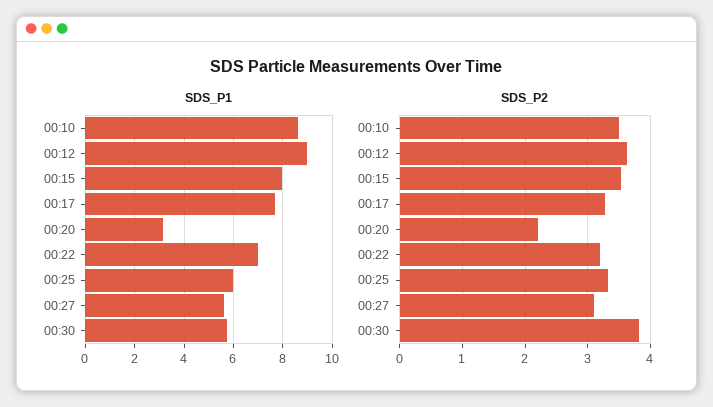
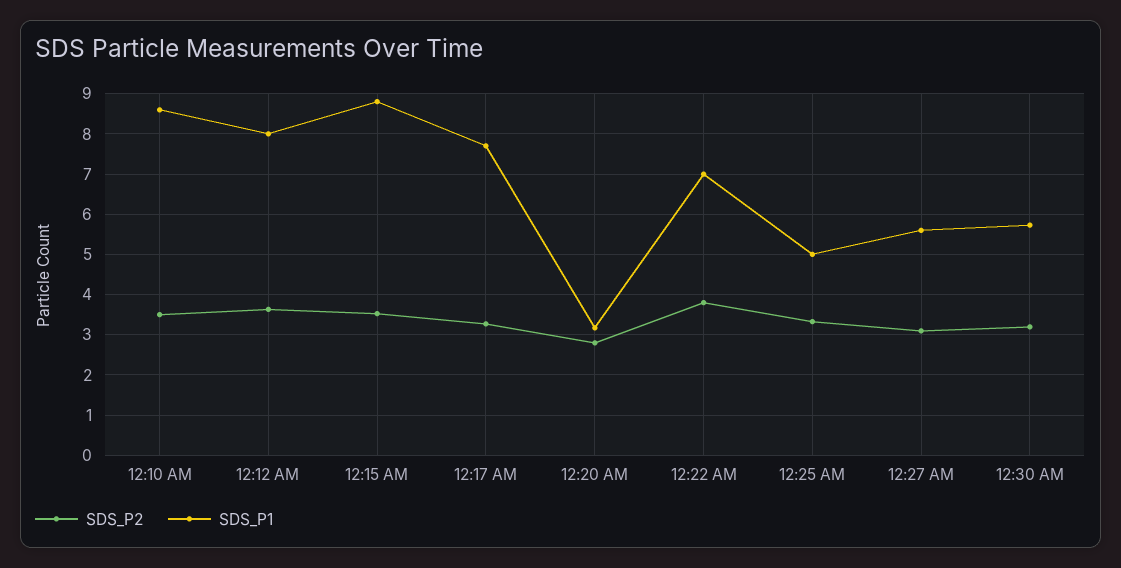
SDS_P1, 00:12: 9 -> 8
SDS_P1, 00:15: 8 -> 8.8
SDS_P1, 00:25: 6 -> 5
SDS_P2, 00:20: 2.2 -> 2.8
SDS_P2, 00:22: 3.2 -> 3.8
SDS_P2, 00:30: 3.8 -> 3.2

